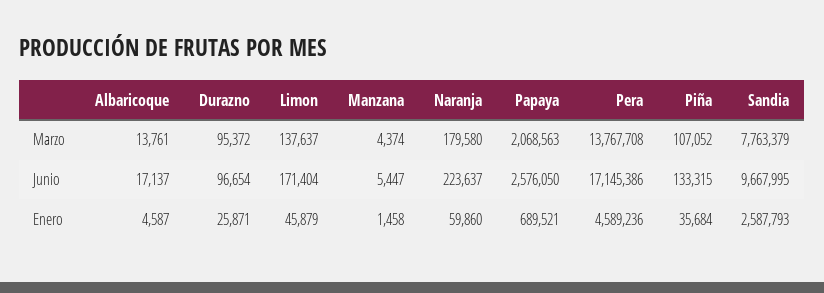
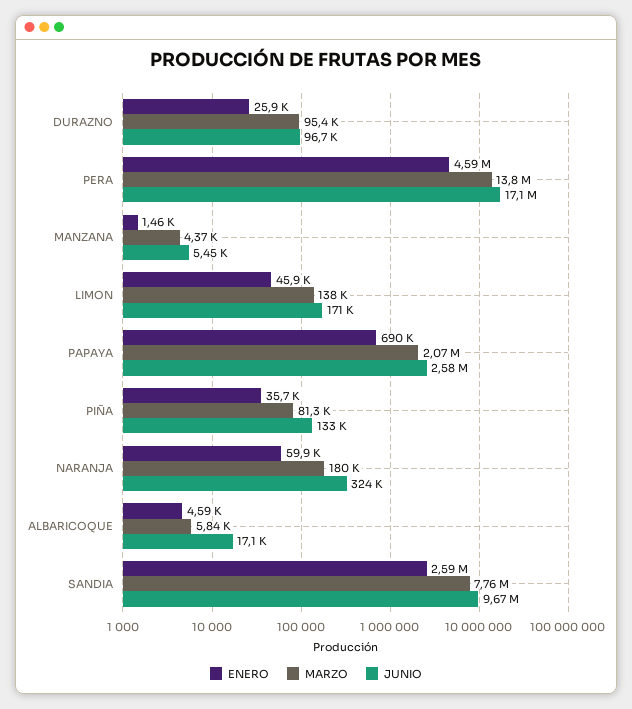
Marzo, Albaricoque: 13761 -> 5840
Marzo, Piña: 107052 -> 81300
Junio, Naranja: 223637 -> 324000

